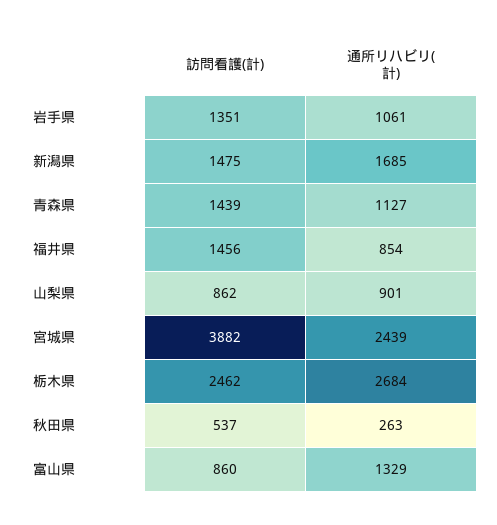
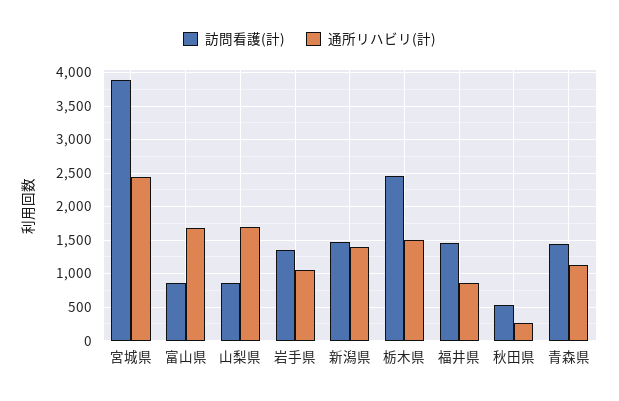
通所リハビリ(計), 新潟県: 1685 -> 1400
通所リハビリ(計), 山梨県: 901 -> 1700
通所リハビリ(計), 栃木県: 2684 -> 1500
通所リハビリ(計), 富山県: 1329 -> 1700

